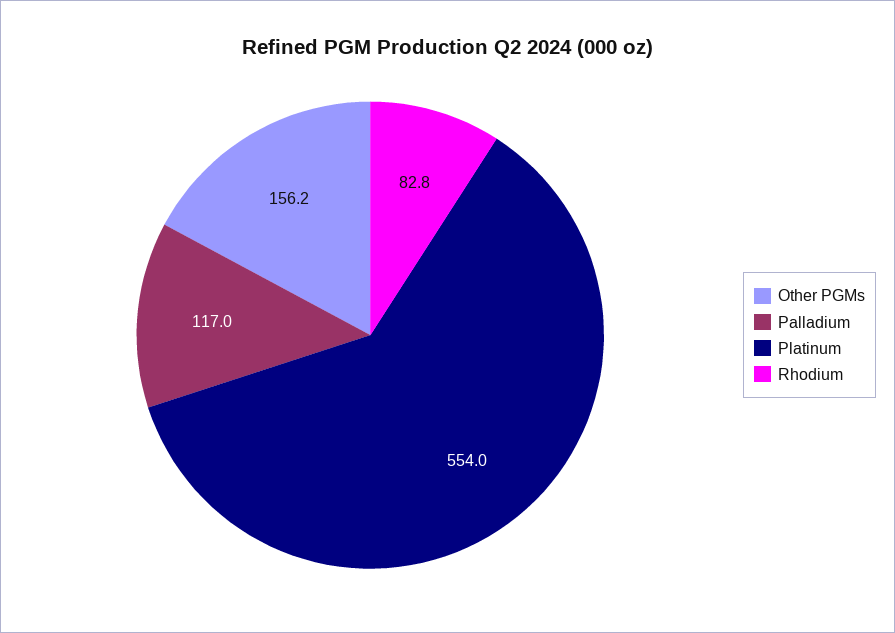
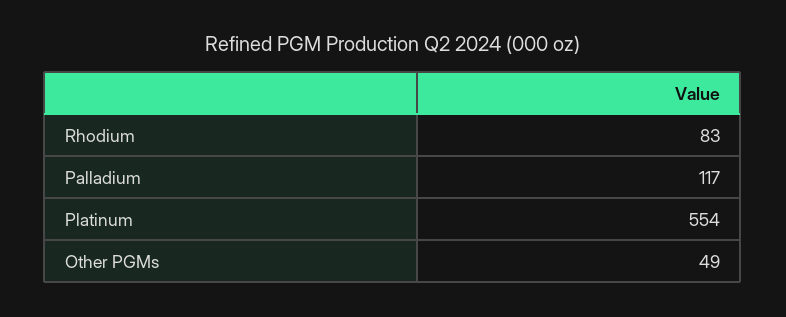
Other PGMs: 156.2 -> 49

